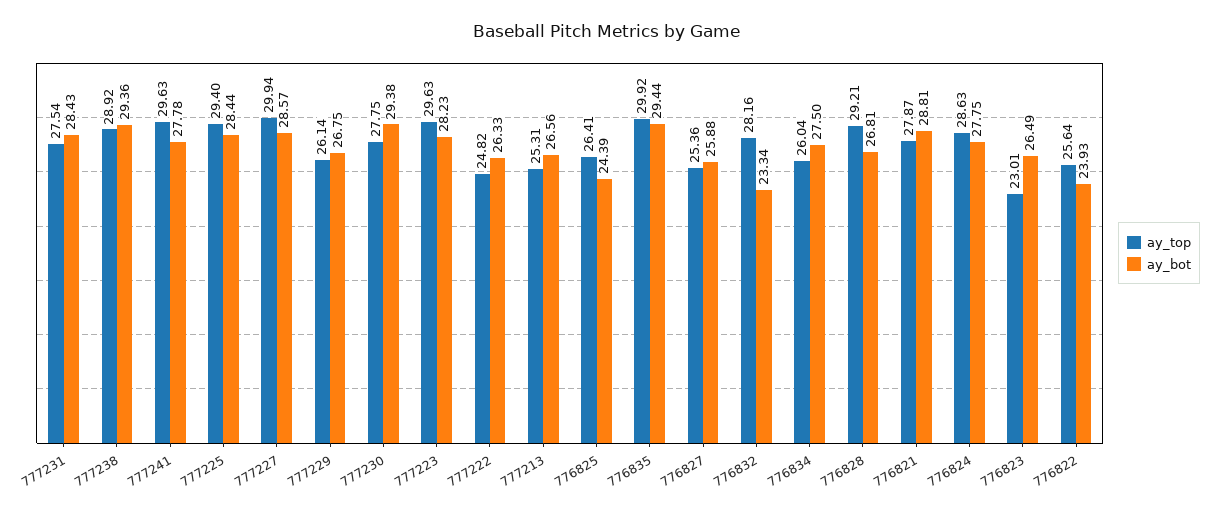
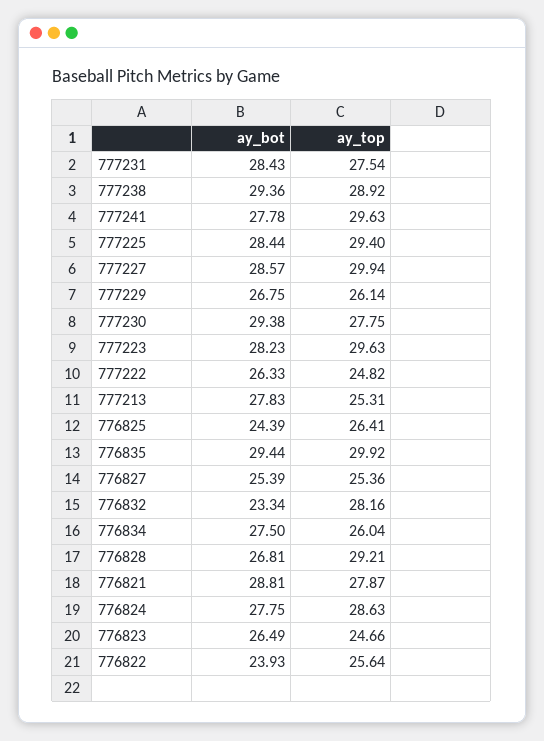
ay_bot, 777213: 26.56 -> 27.83
ay_bot, 776827: 25.88 -> 25.39
ay_top, 776823: 23.01 -> 24.66

